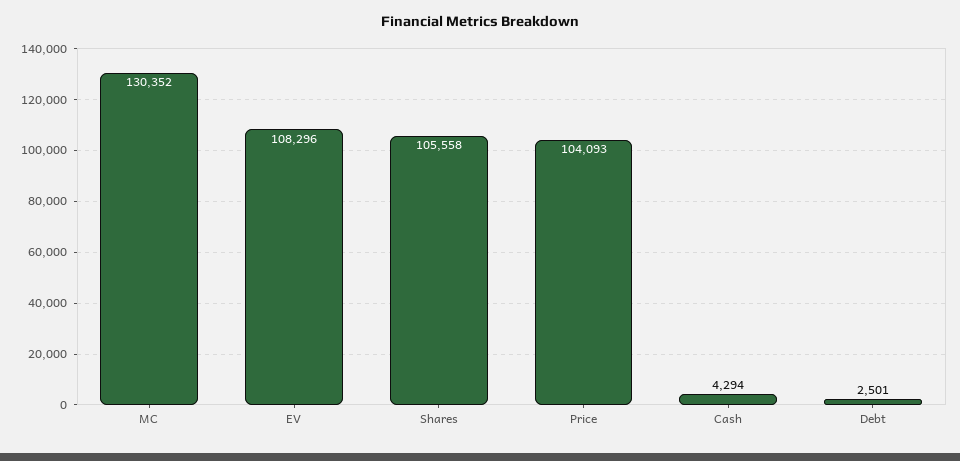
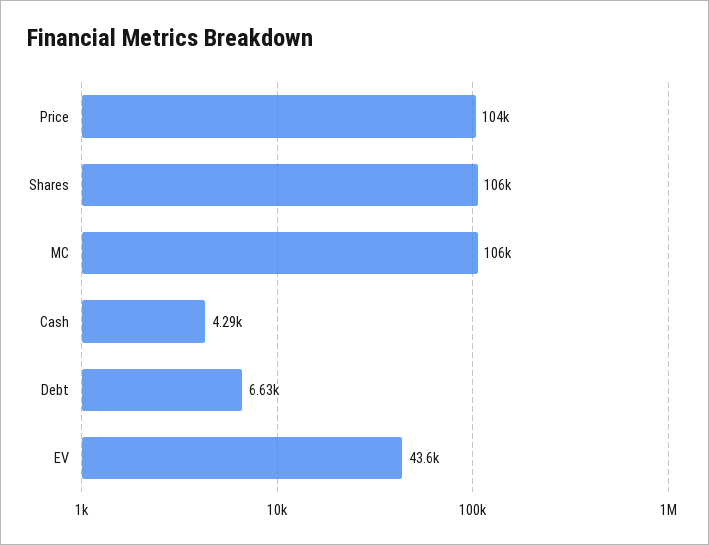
MC: 130352 -> 106000
EV: 108296 -> 43600
Debt: 2501 -> 6630

